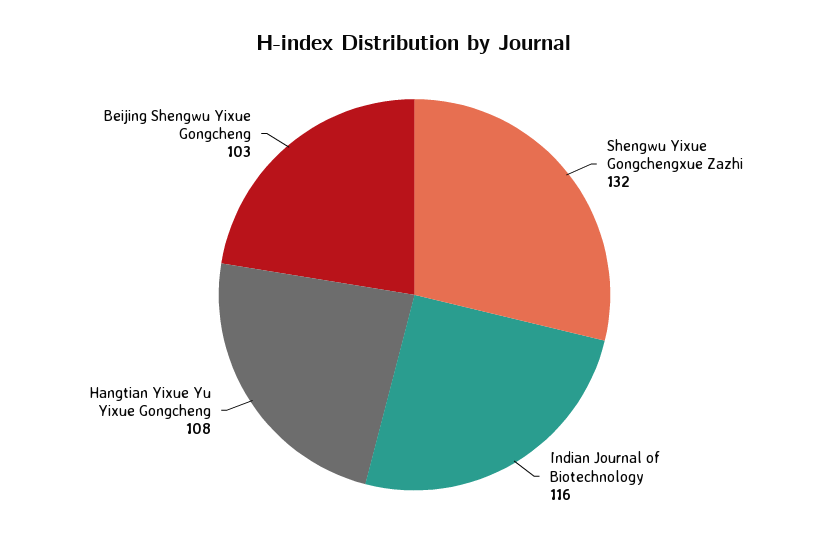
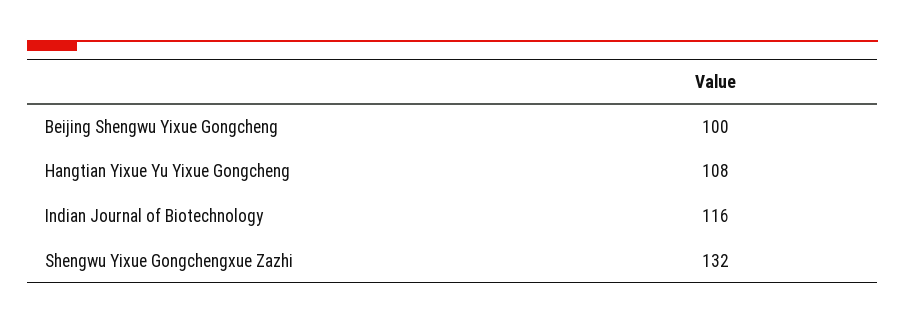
Beijing Shengwu Yixue Gongcheng: 103 -> 100

